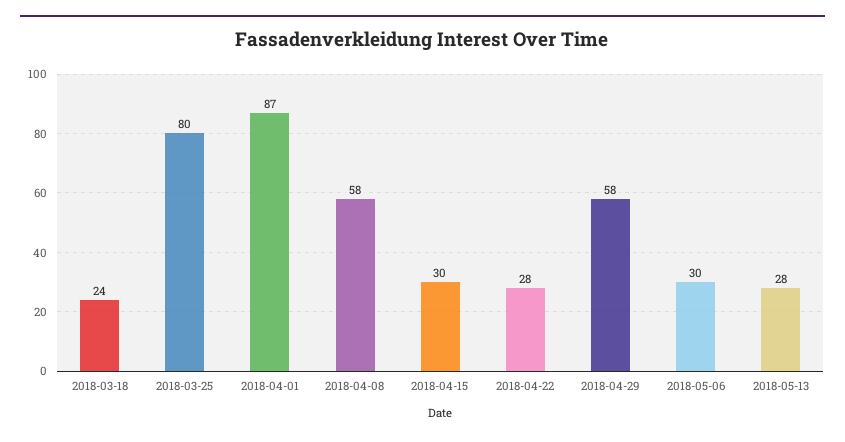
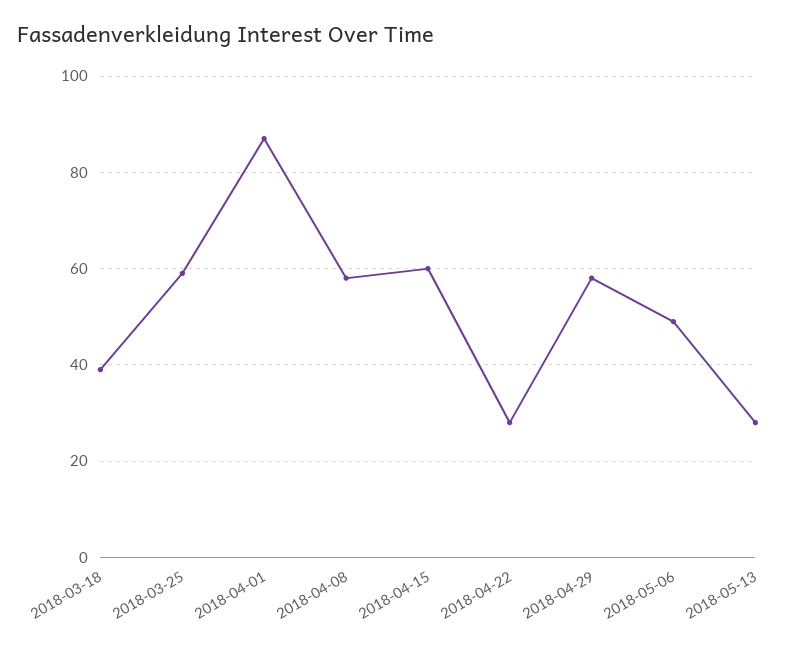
2018-03-18: 24 -> 40
2018-03-25: 80 -> 60
2018-04-15: 30 -> 60
2018-05-06: 30 -> 50

